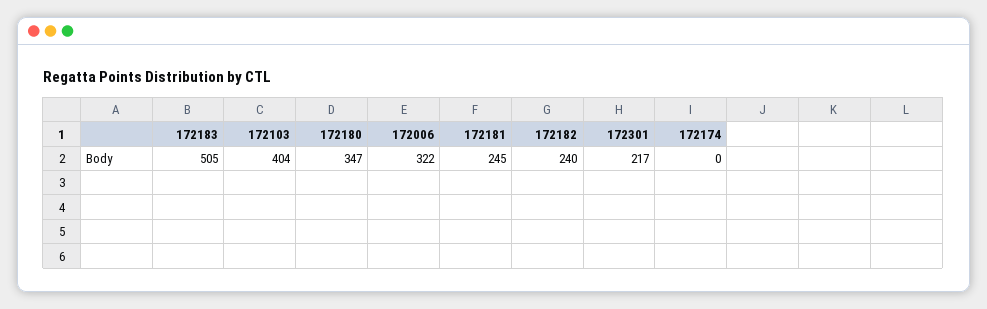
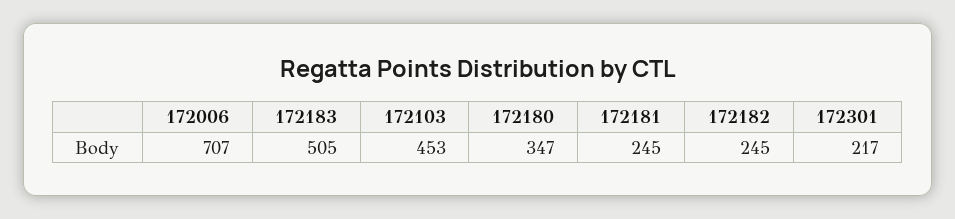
172103: 404 -> 453
172006: 322 -> 707
172182: 240 -> 245
172174: 0 -> none

